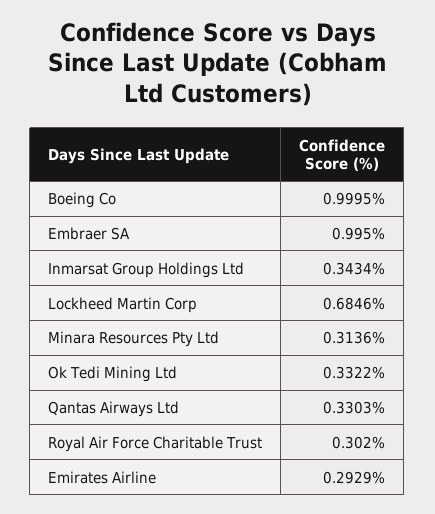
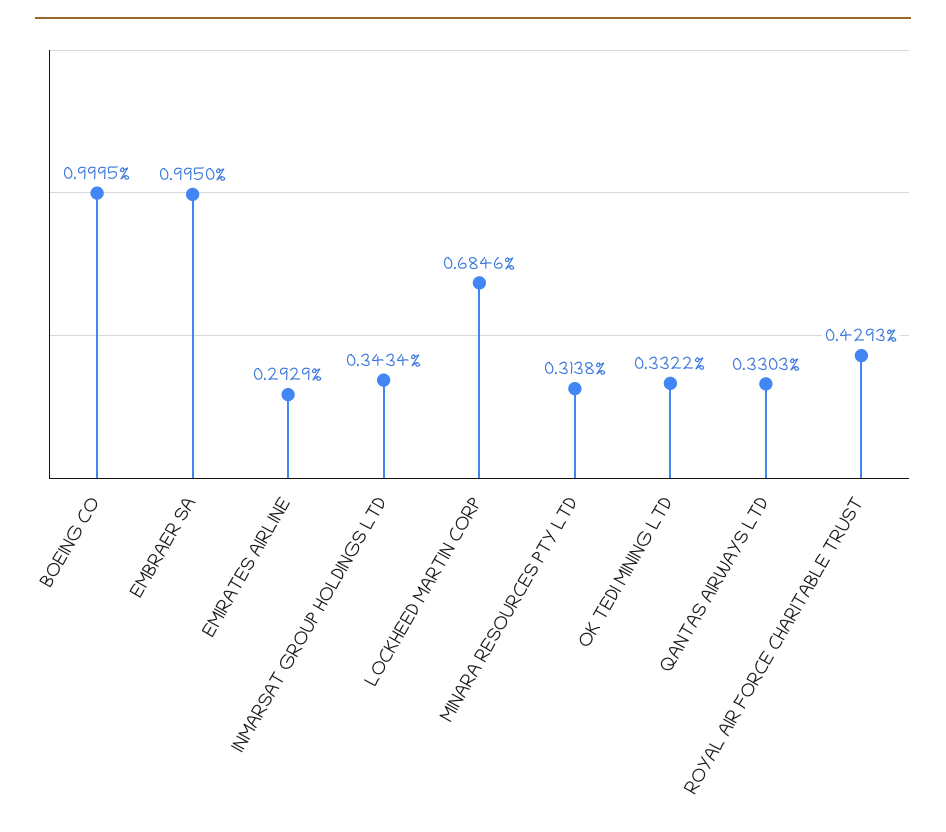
Minara Resources Pty Ltd: 0.3136 -> 0.3138
Royal Air Force Charitable Trust: 0.302 -> 0.4293

